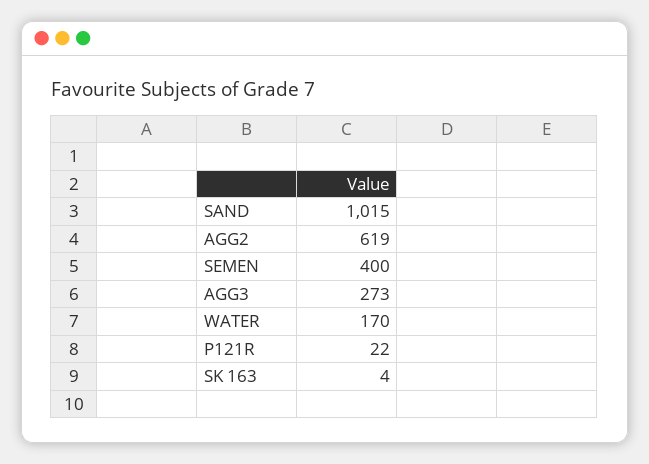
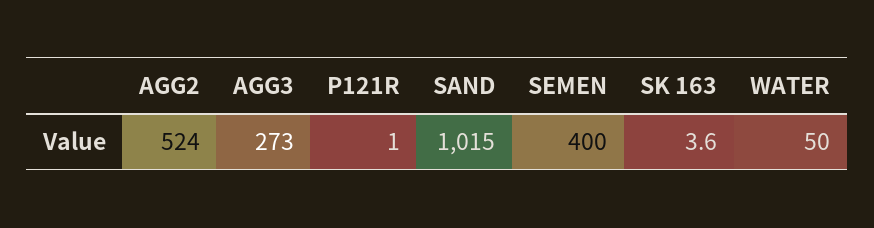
AGG2: 619 -> 524
WATER: 170 -> 50
P121R: 22 -> 1

